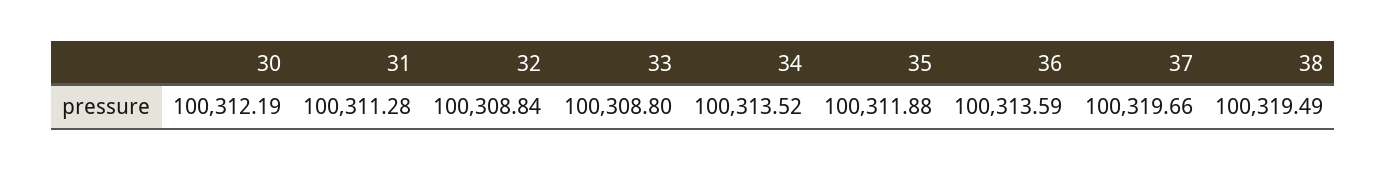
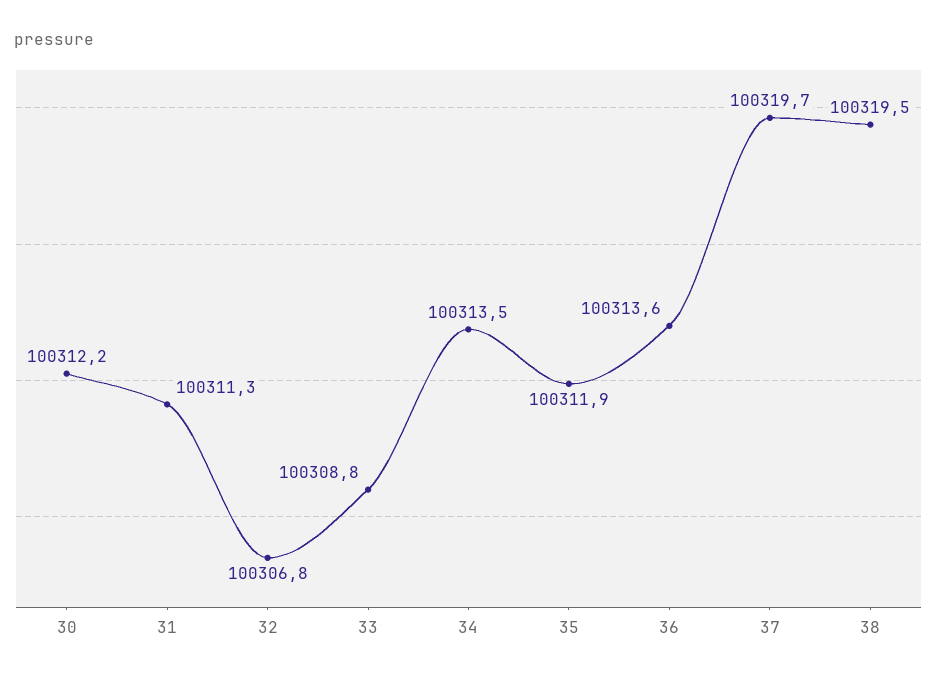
32: 100308.84 -> 100306.8

